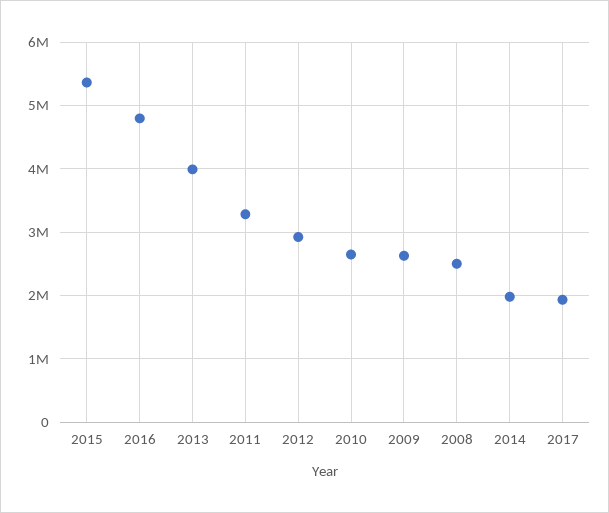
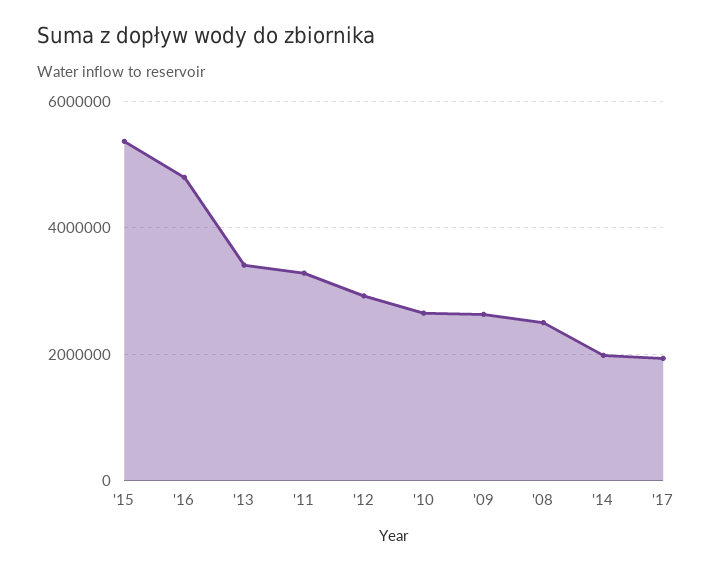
2013: 4000000 -> 3400000

